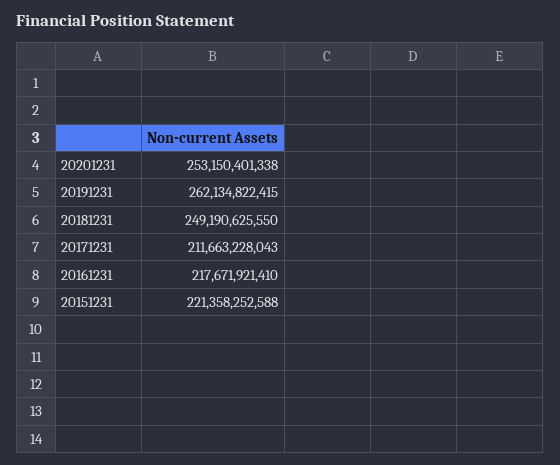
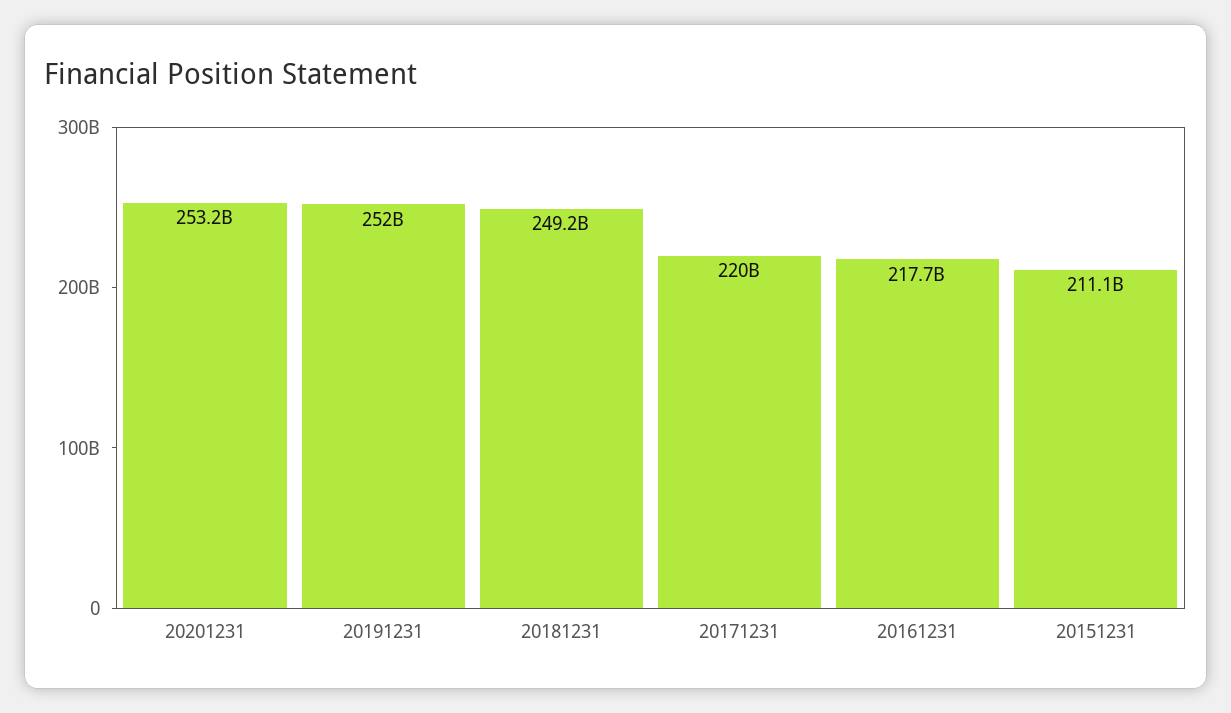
20191231: 262134822415 -> 252000000000
20171231: 211663228043 -> 220000000000
20151231: 221358252588 -> 211100000000

